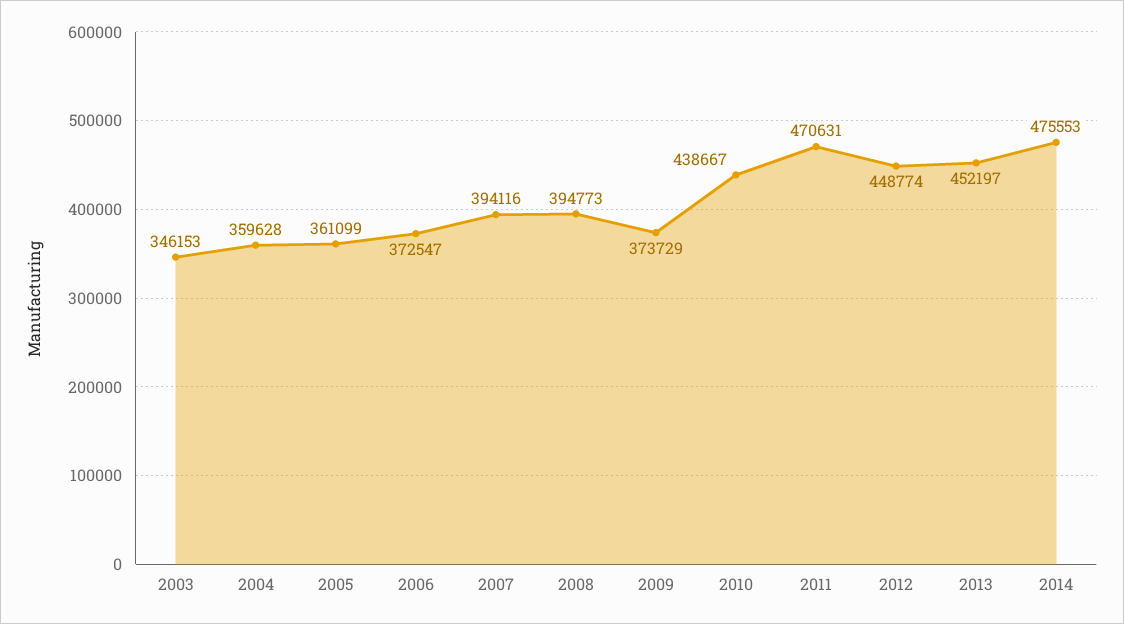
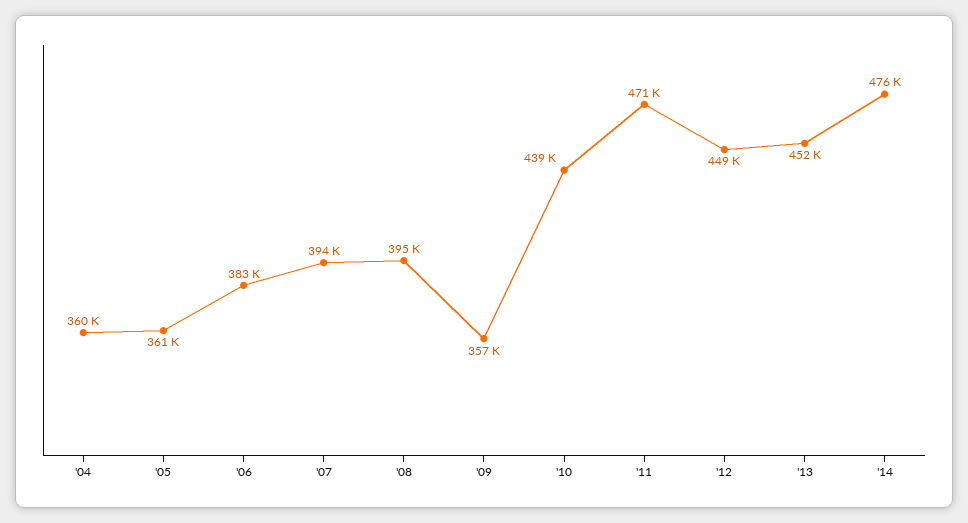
2003: 346153 -> none
2006: 372547 -> 383000
2009: 373729 -> 357000

